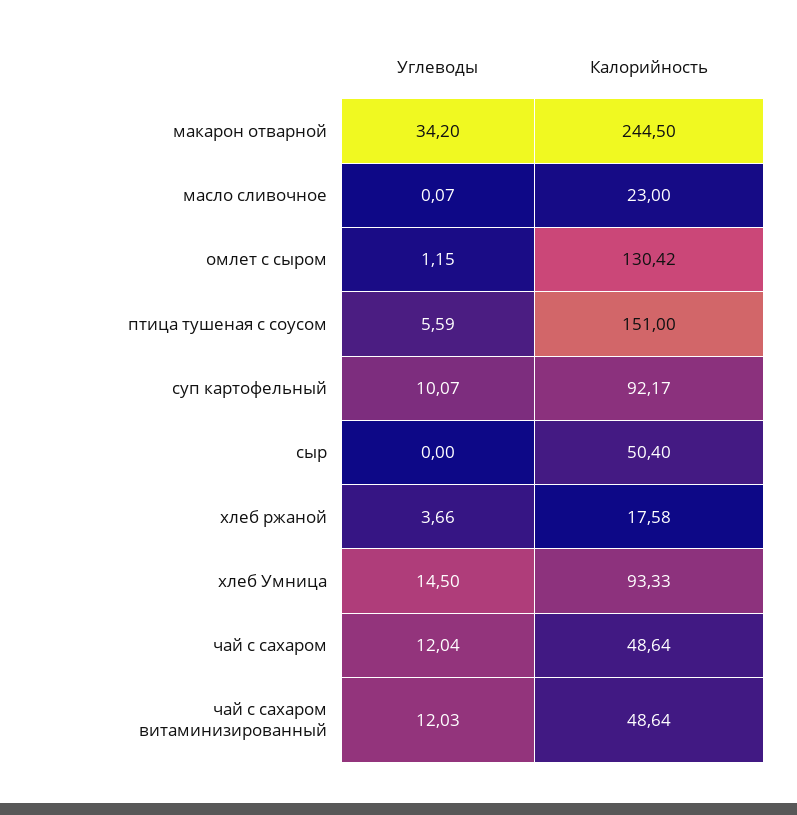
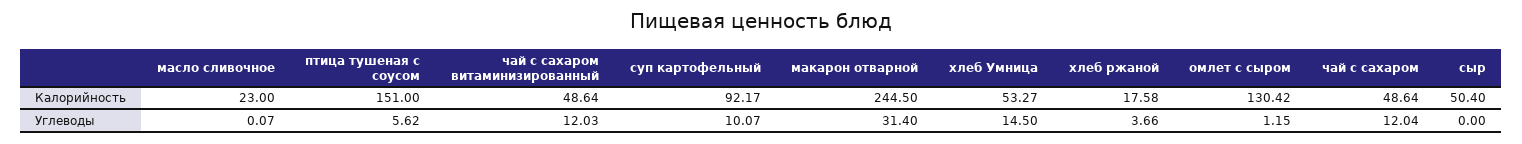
Углеводы, макарон отварной: 34.2 -> 31.4
Углеводы, птица тушеная с соусом: 5.59 -> 5.62
Калорийность, хлеб Умница: 93.33 -> 53.27

